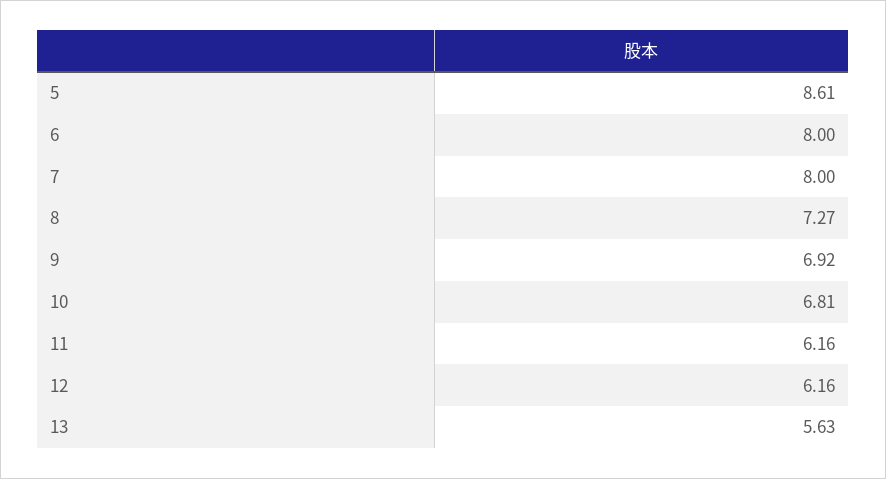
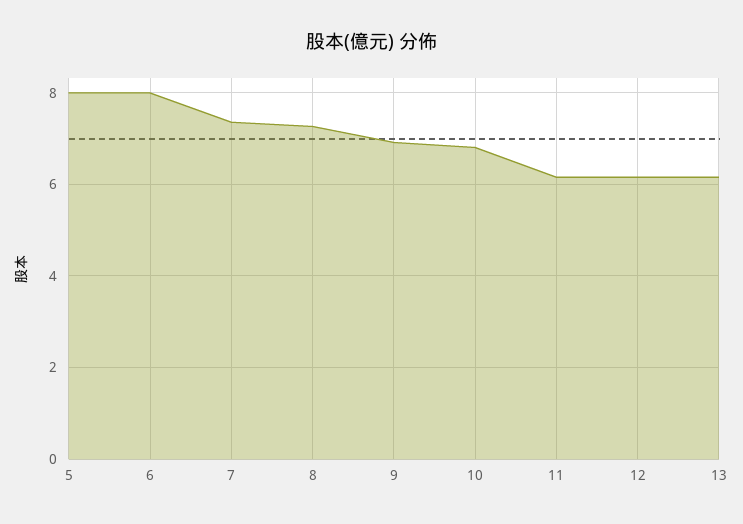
5: 8.61 -> 8
7: 8 -> 7.4
13: 5.63 -> 6.2

